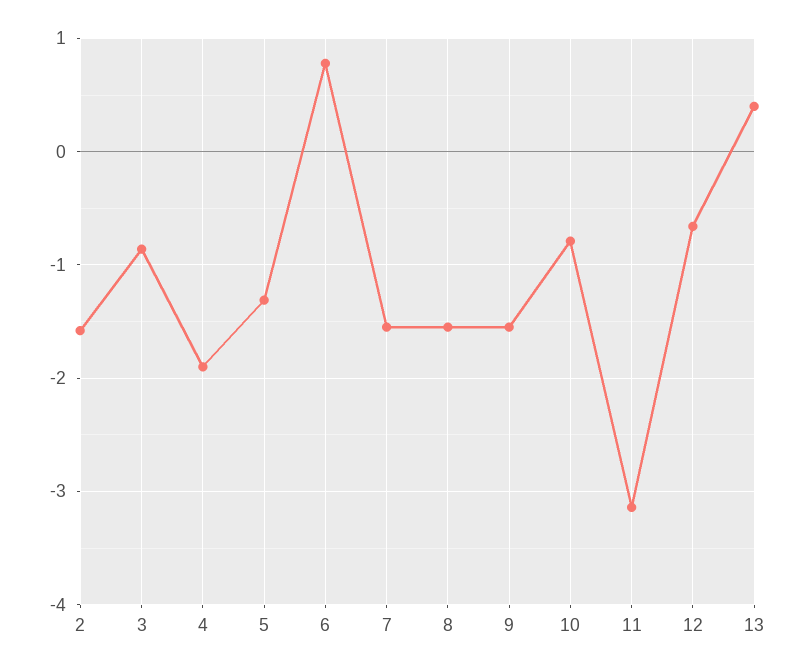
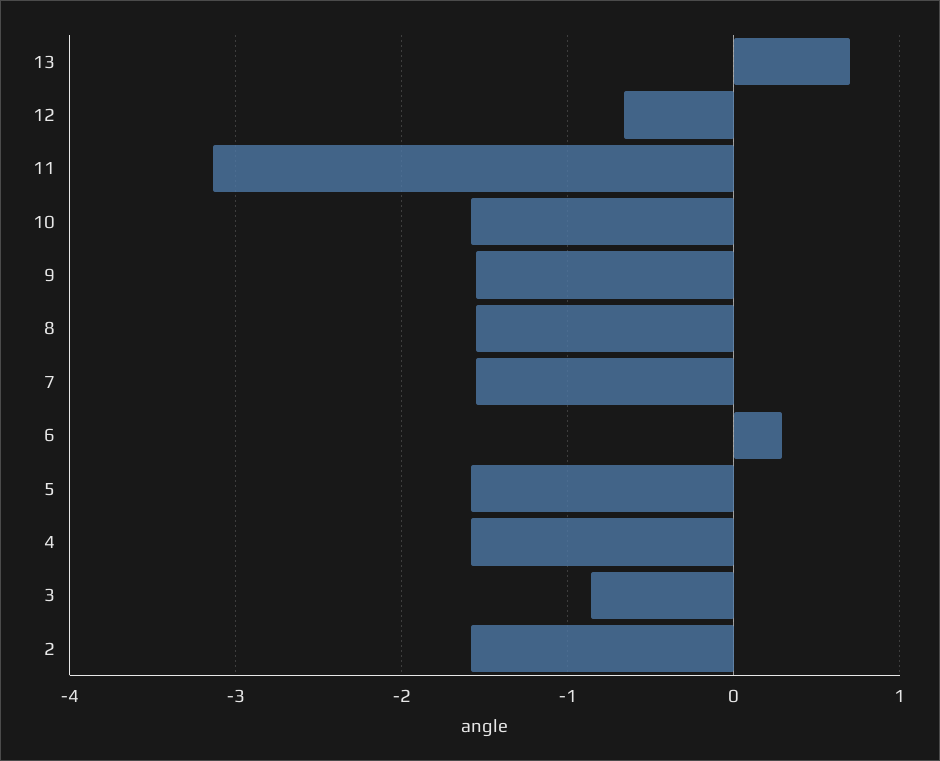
4: -1.9 -> -1.6
5: -1.3 -> -1.6
6: 0.8 -> 0.3
10: -0.8 -> -1.6
13: 0.4 -> 0.7

